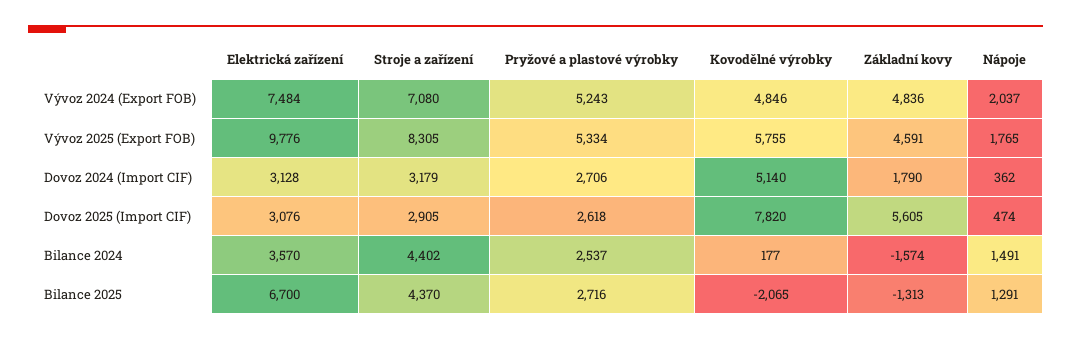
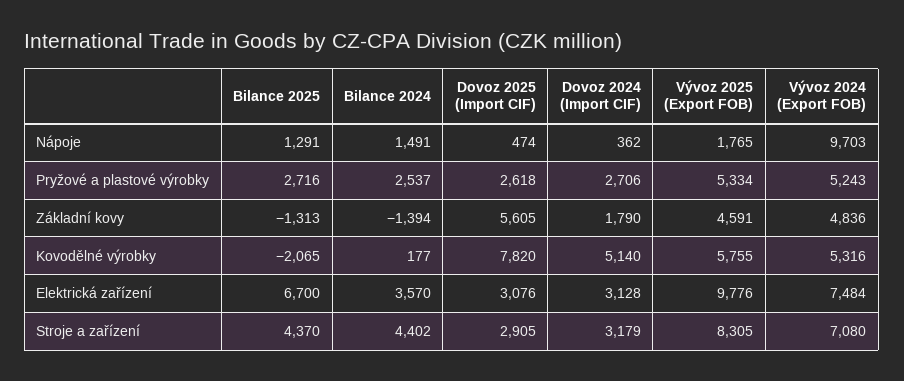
Kovodělné výrobky, Vývoz 2024 (Export FOB): 4846 -> 5316
Nápoje, Vývoz 2024 (Export FOB): 2037 -> 9703
Základní kovy, Bilance 2024: -1574 -> -1394

